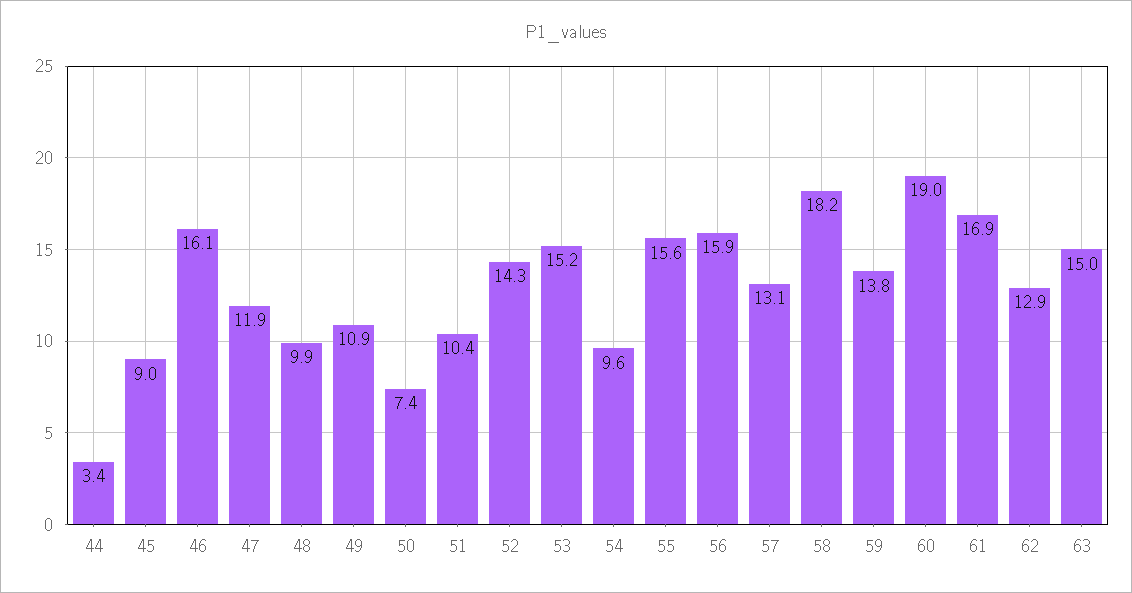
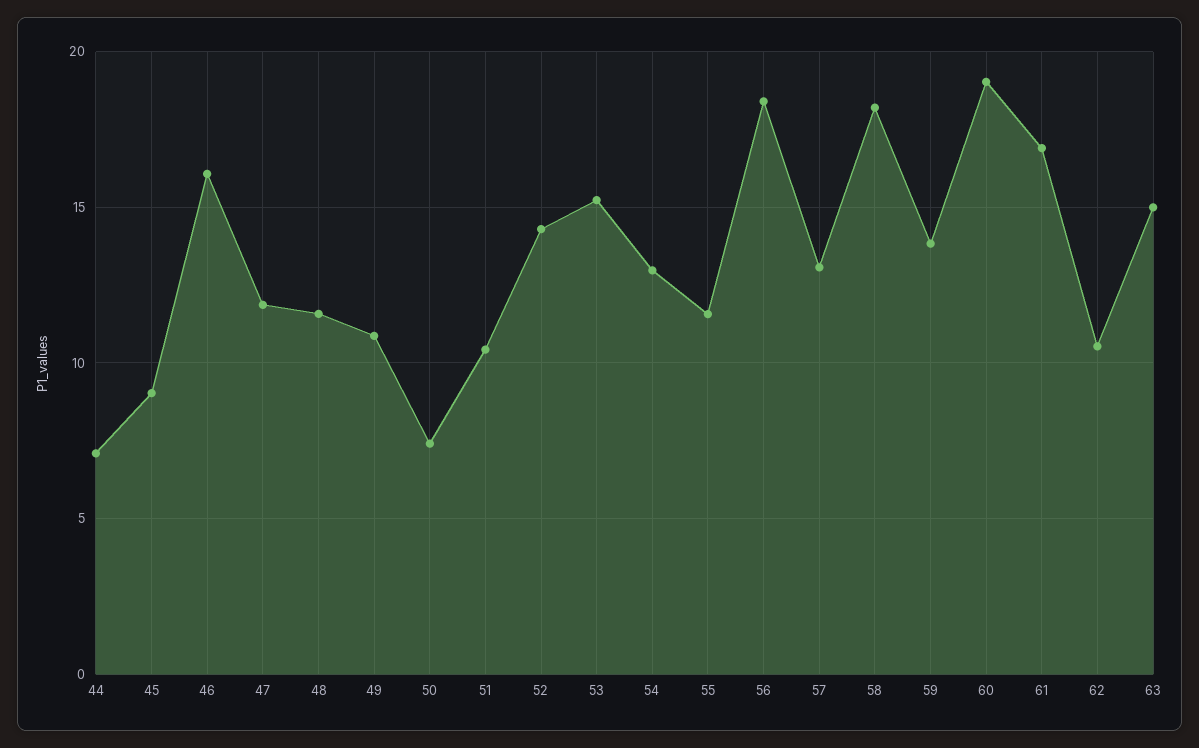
44: 3.4 -> 7
48: 9.9 -> 11.5
54: 9.6 -> 13
55: 15.6 -> 11.5
56: 15.9 -> 18.5
62: 12.9 -> 10.5

